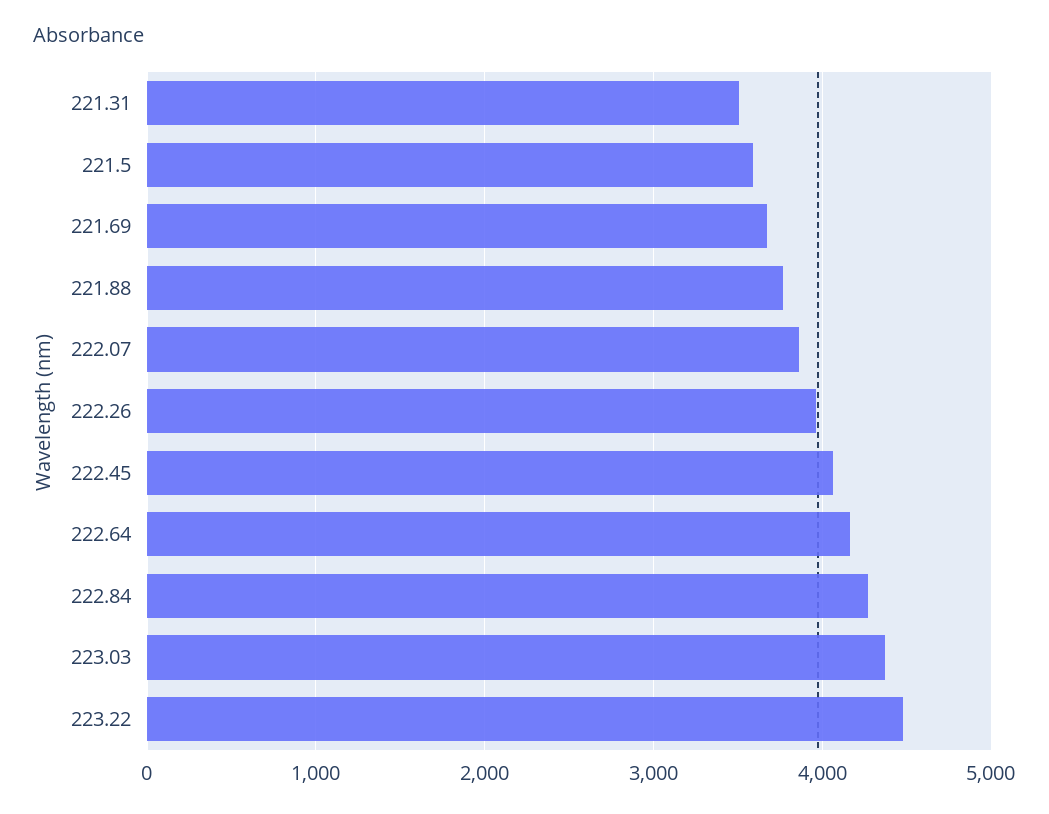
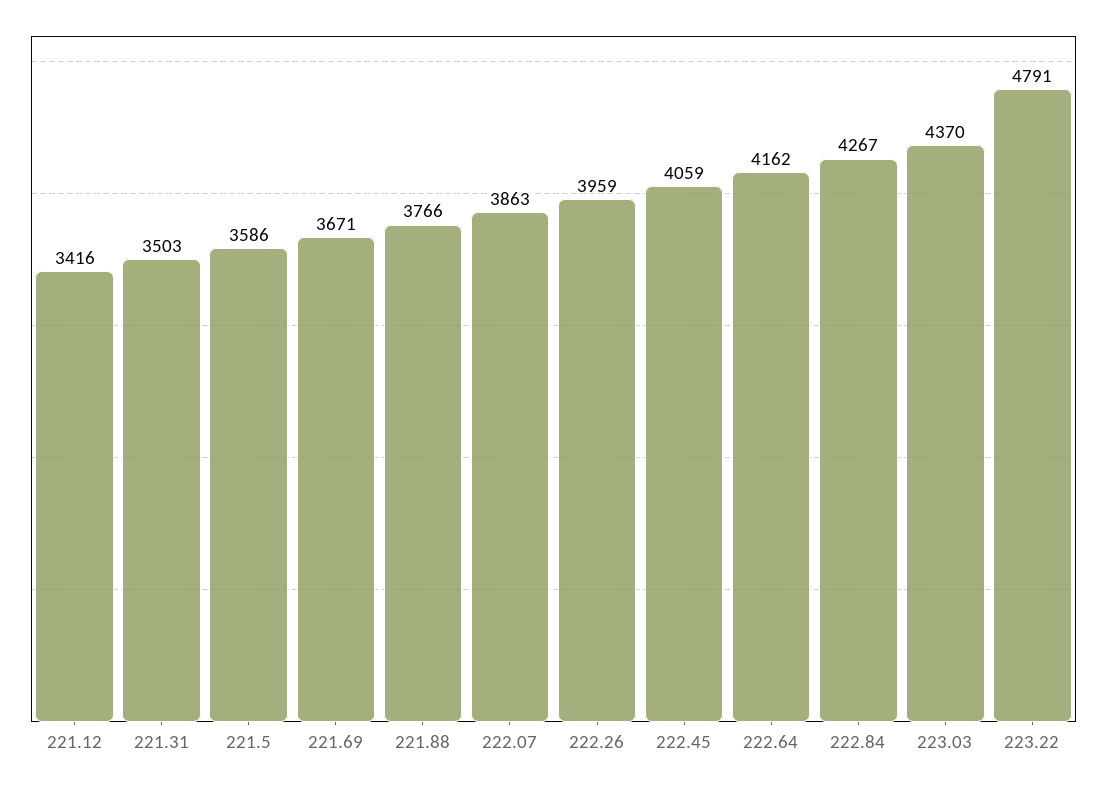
223.22: 4500 -> 4791
221.12: none -> 3416

